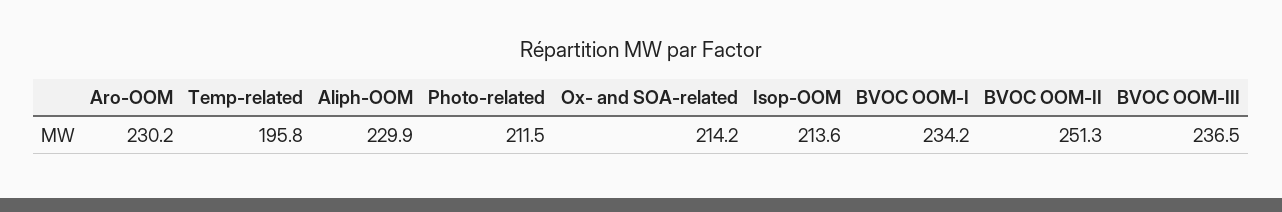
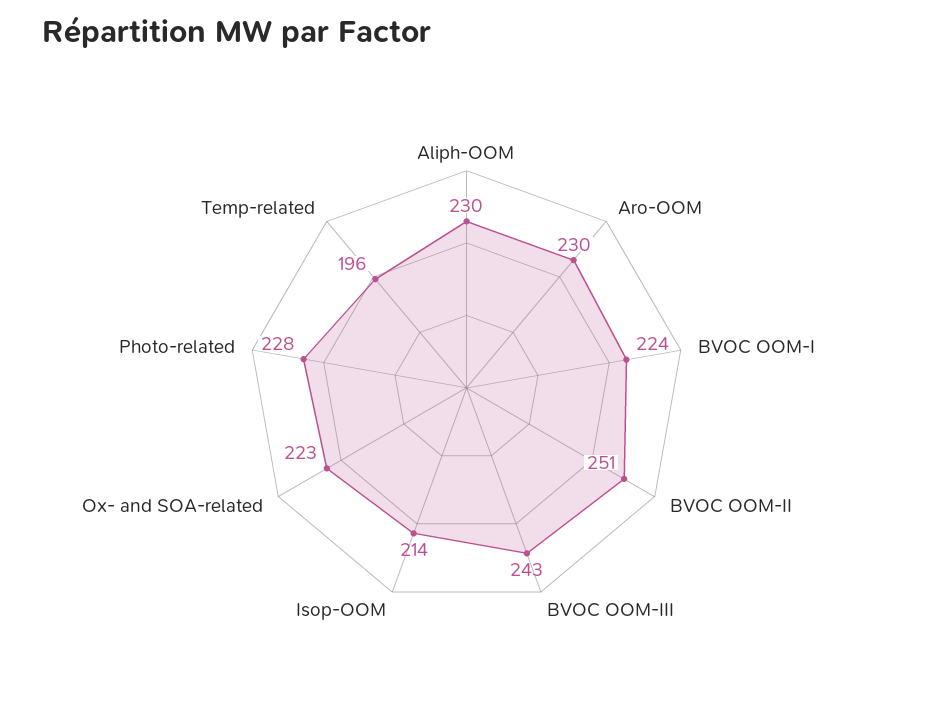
Photo-related: 211.5 -> 228
Ox- and SOA-related: 214.2 -> 223
BVOC OOM-I: 234.2 -> 224
BVOC OOM-III: 236.5 -> 243

